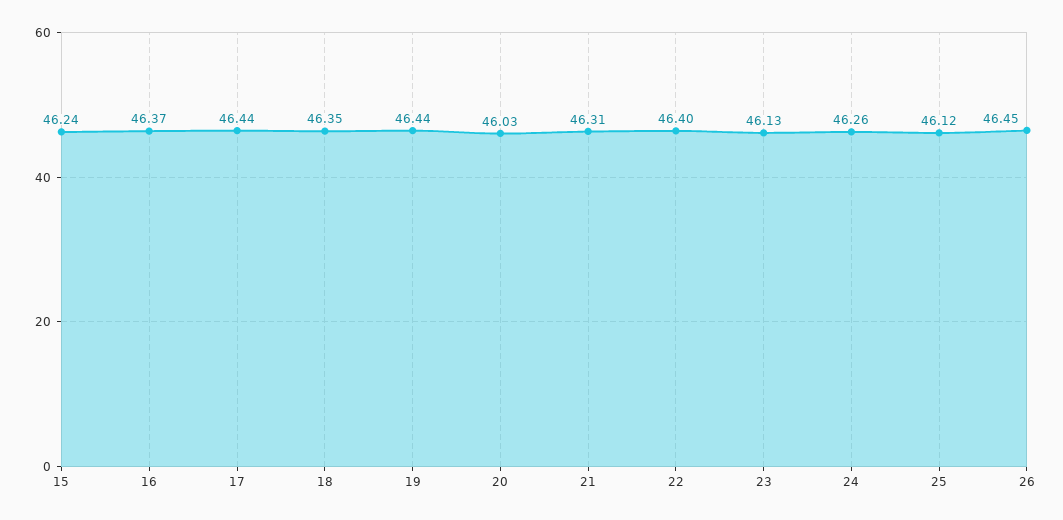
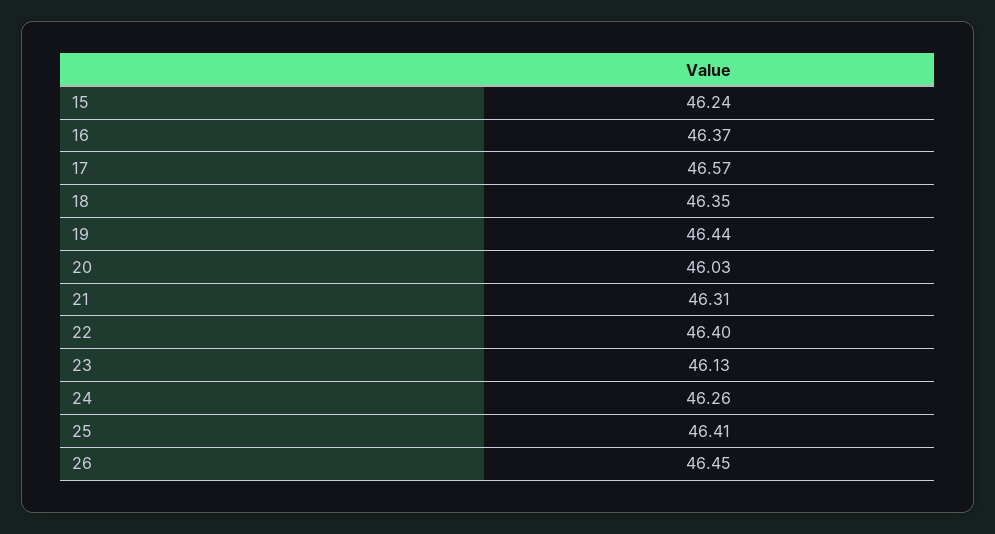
17: 46.44 -> 46.57
25: 46.12 -> 46.41

